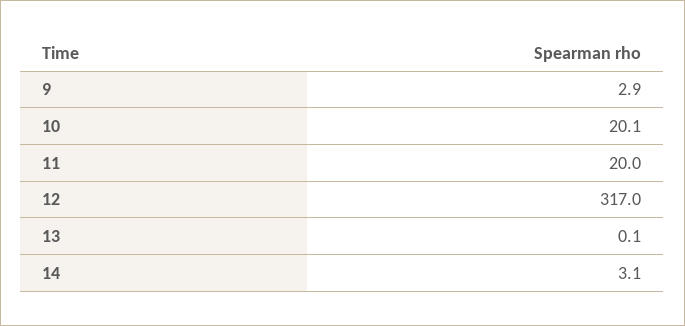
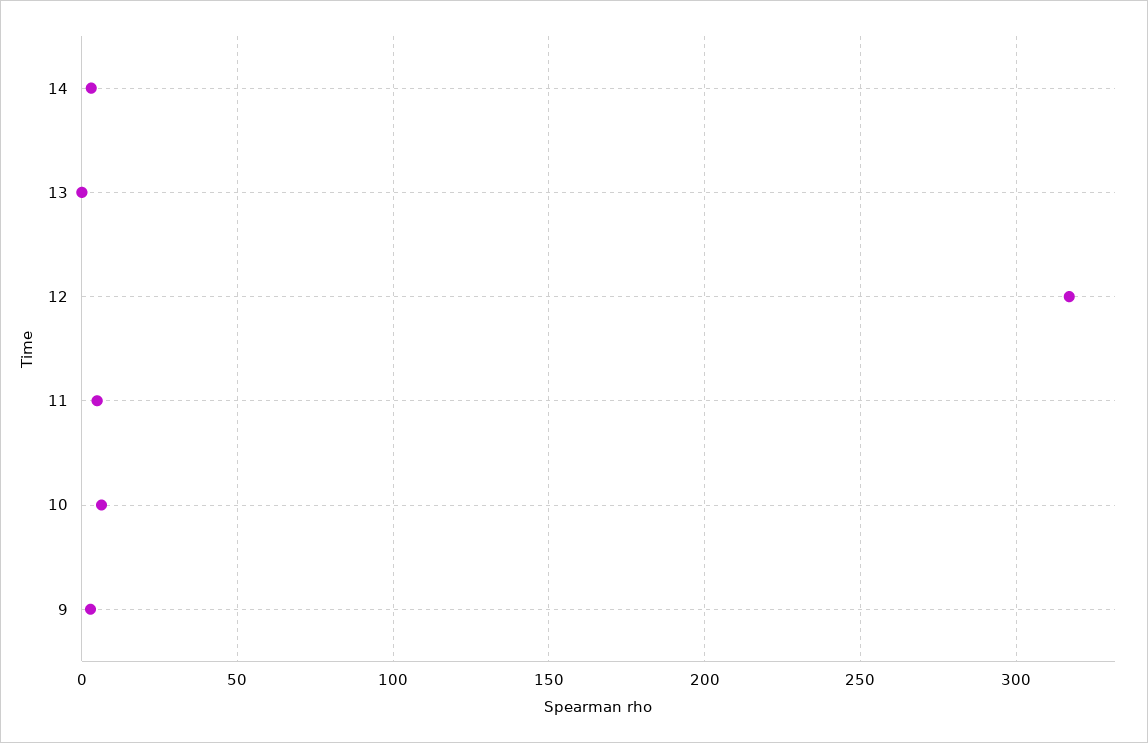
10: 20.1 -> 5
11: 20 -> 5

